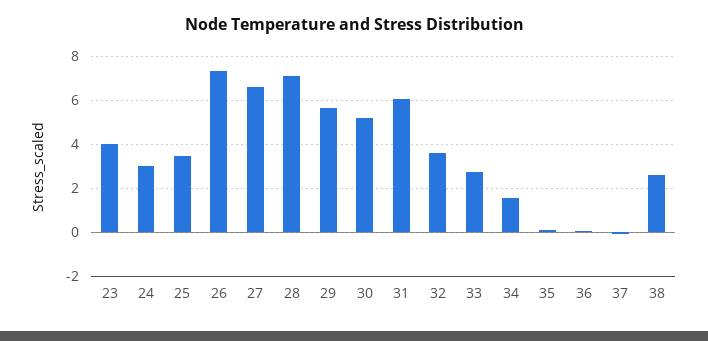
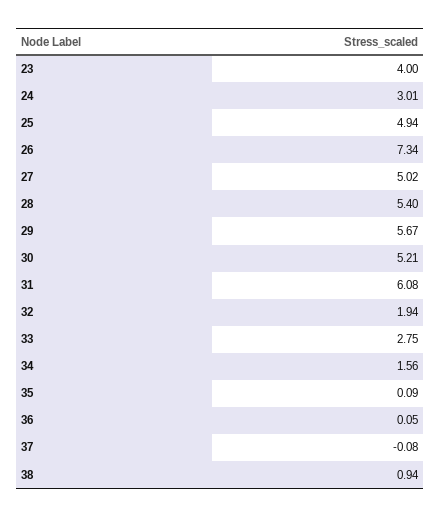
25: 3.5 -> 4.94
27: 6.5 -> 5.02
28: 7 -> 5.4
32: 3.5 -> 1.94
38: 2.5 -> 0.94

